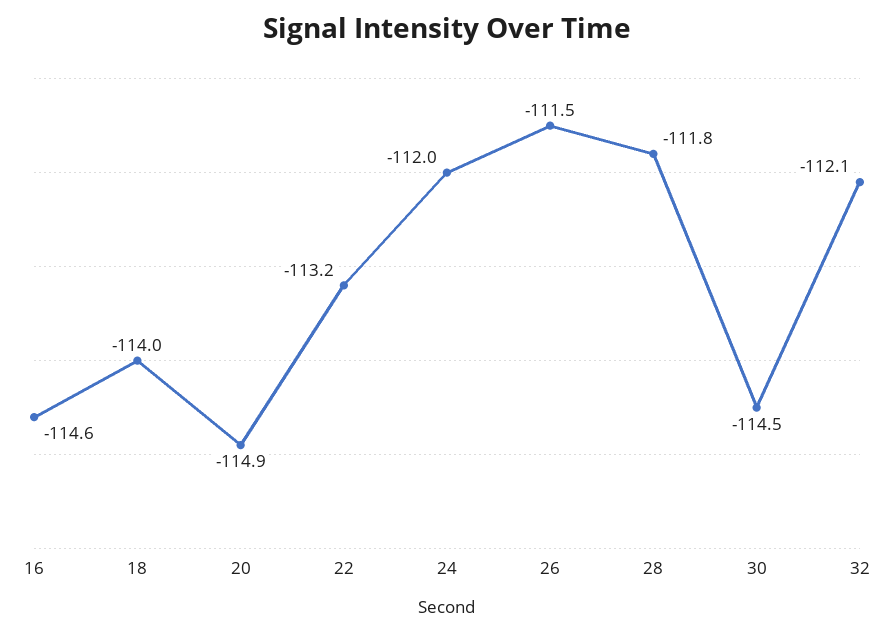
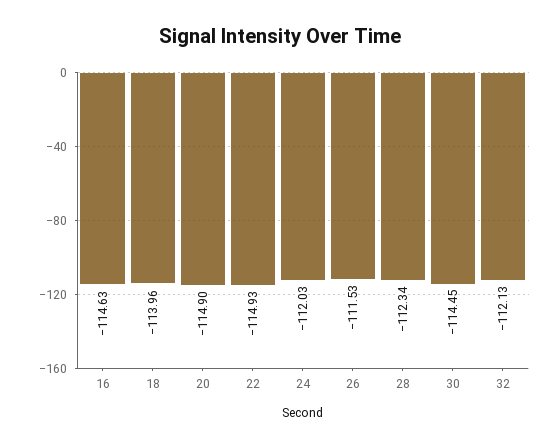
22: -113.2 -> -114.93
28: -111.8 -> -112.34

